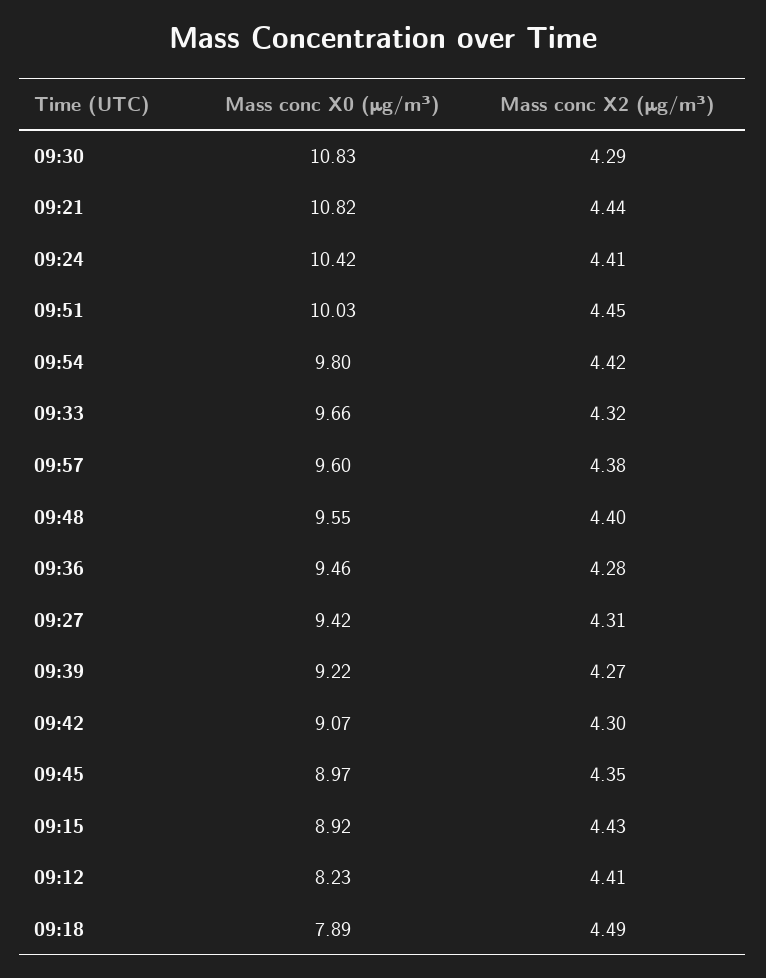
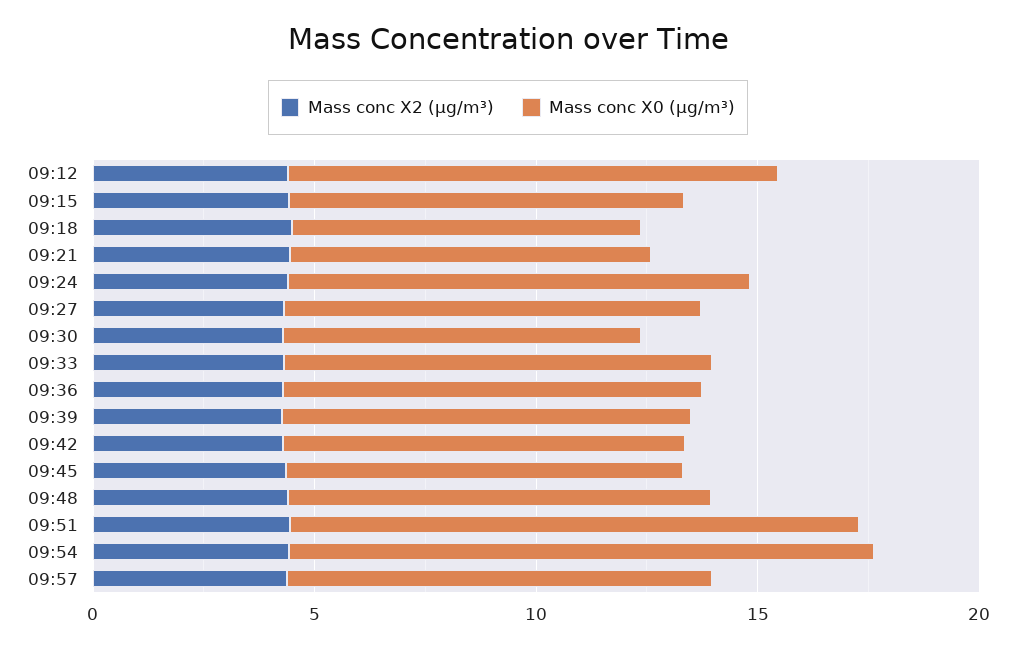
Mass conc X0 (μg/m³), 09:30: 10.83 -> 8
Mass conc X0 (μg/m³), 09:21: 10.82 -> 8
Mass conc X0 (μg/m³), 09:51: 10.03 -> 13
Mass conc X0 (μg/m³), 09:54: 9.8 -> 13
Mass conc X0 (μg/m³), 09:12: 8.23 -> 11

